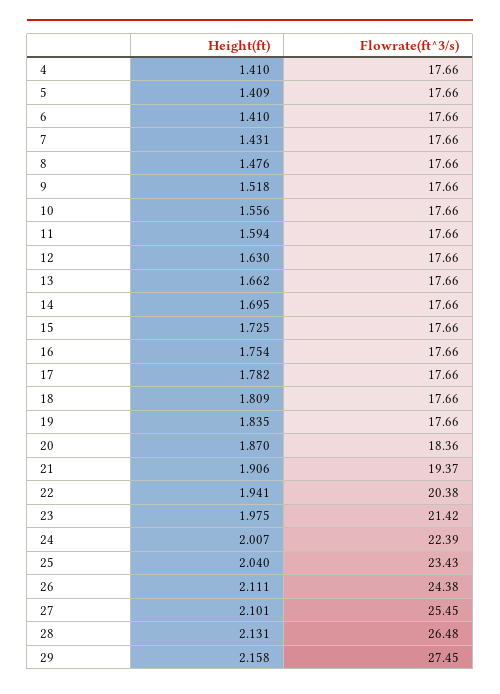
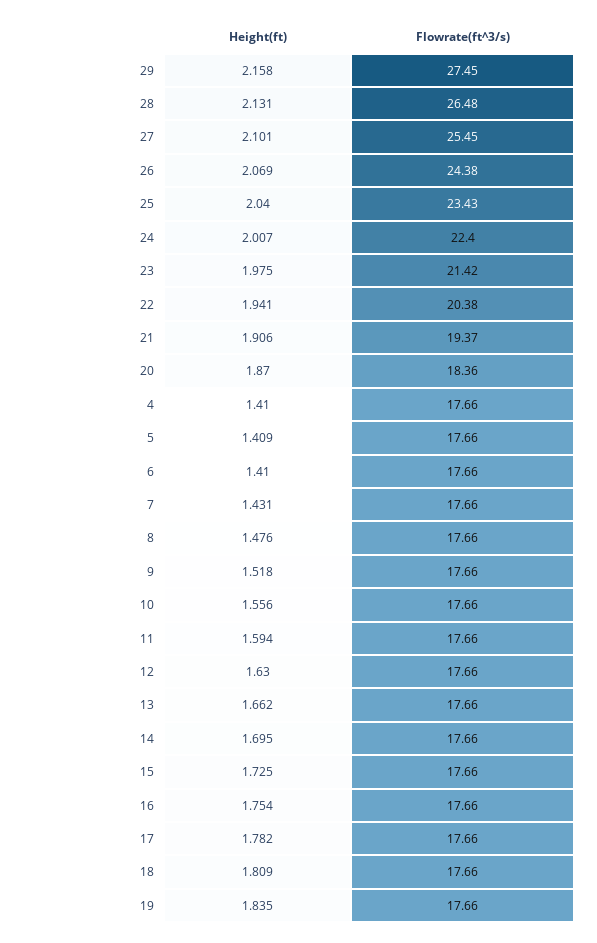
Flowrate(ft^3/s), 24: 22.39 -> 22.4
Height(ft), 26: 2.111 -> 2.069

